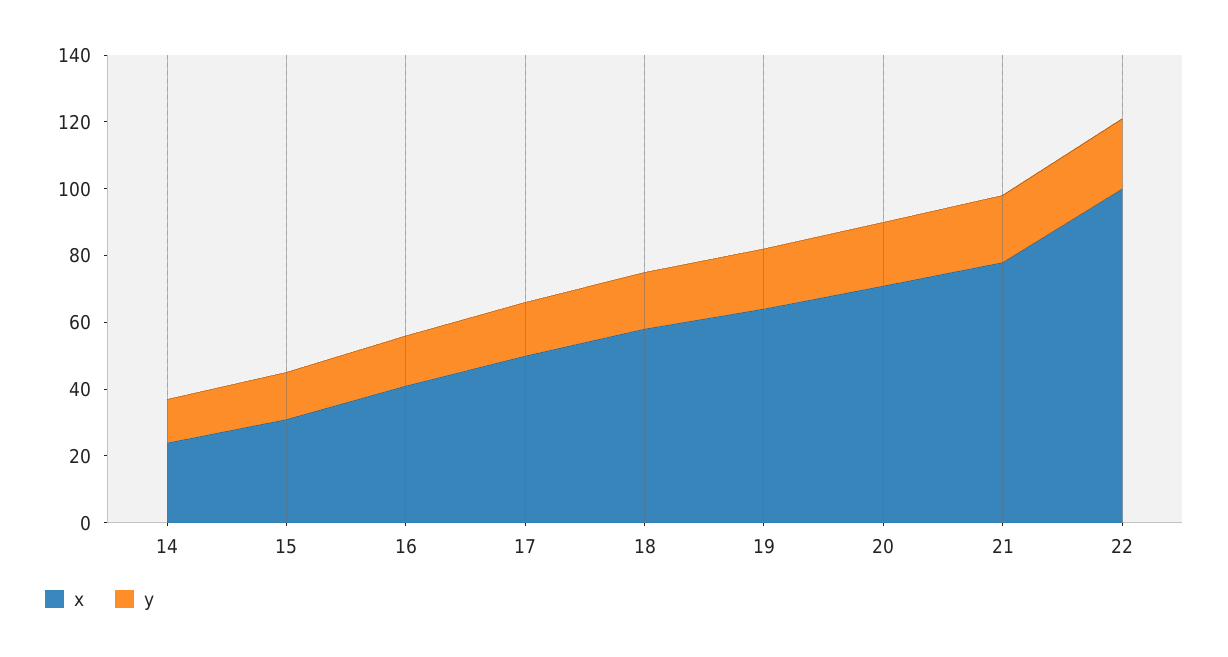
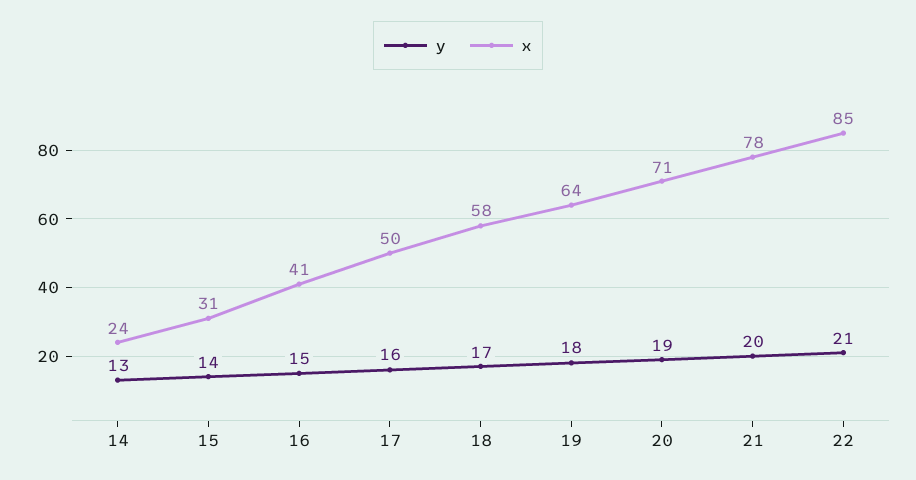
x, 22: 100 -> 85

